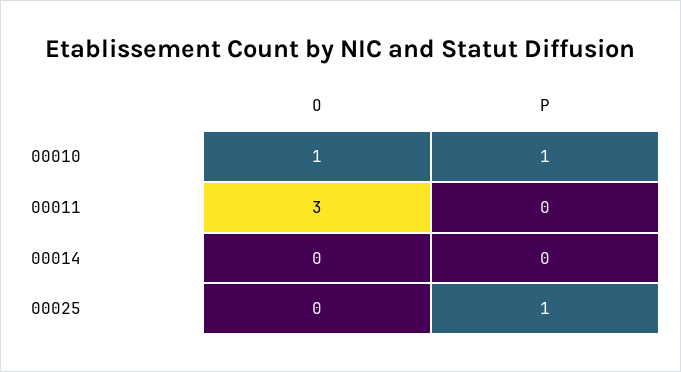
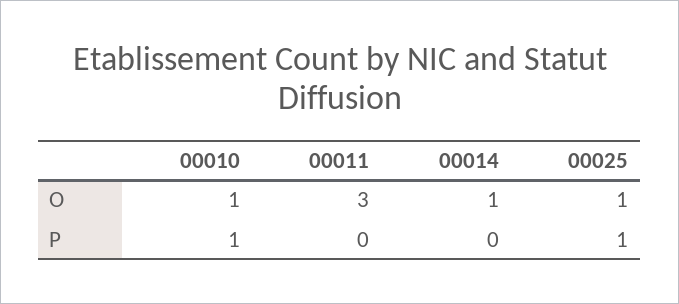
O, 00014: 0 -> 1
O, 00025: 0 -> 1

